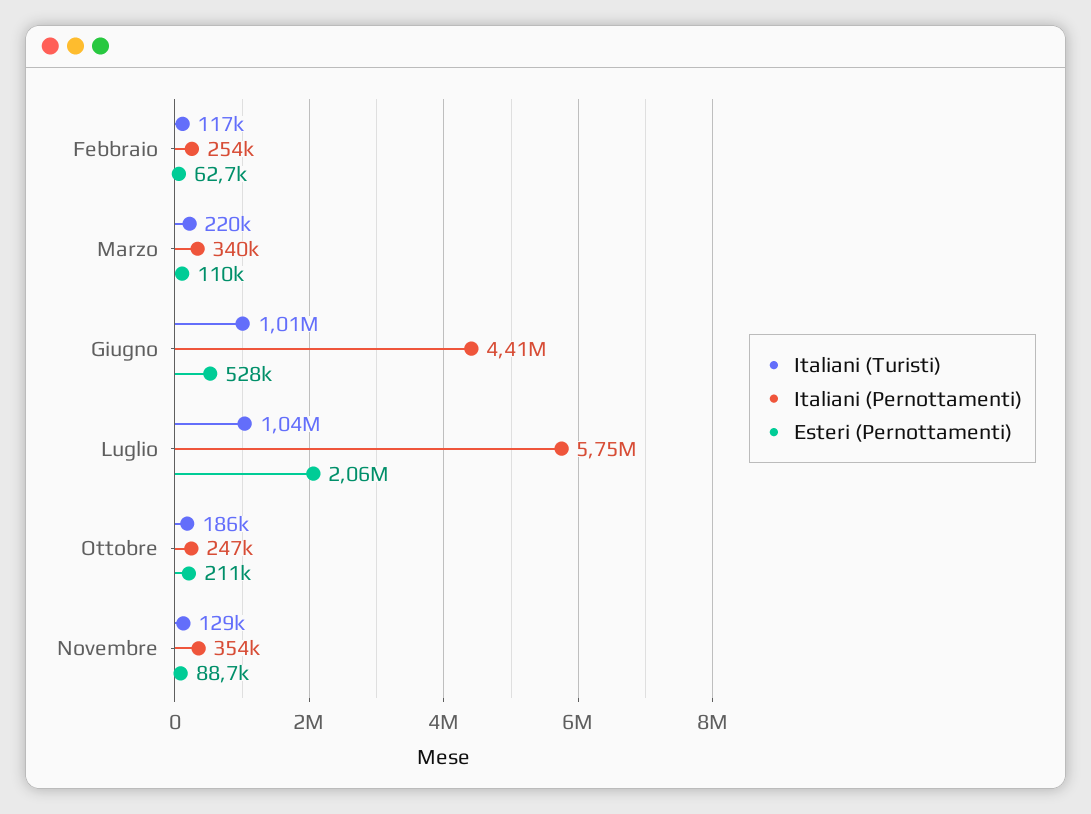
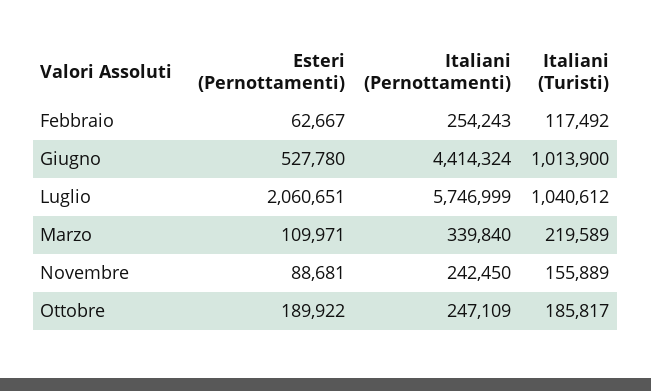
Esteri (Pernottamenti), Ottobre: 211000 -> 189922
Italiani (Turisti), Novembre: 129000 -> 155889
Italiani (Pernottamenti), Novembre: 354000 -> 242450

